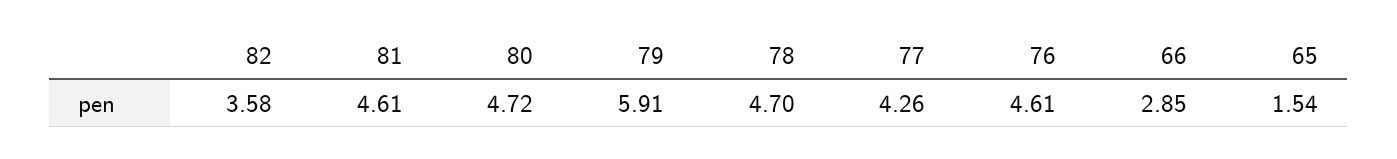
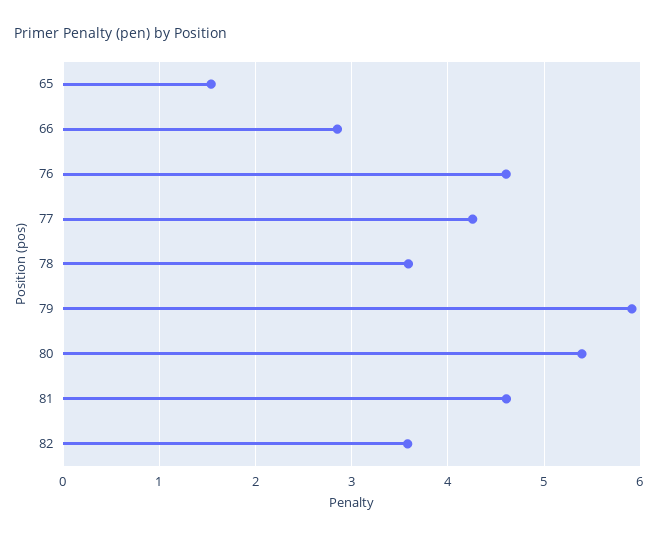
80: 4.72 -> 5.4
78: 4.7 -> 3.6

